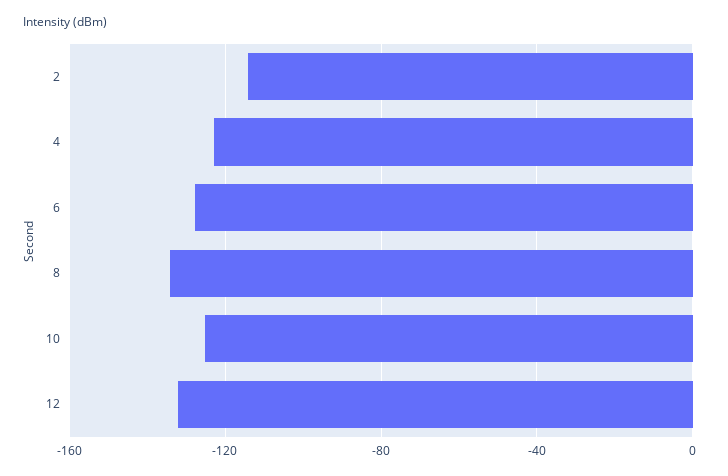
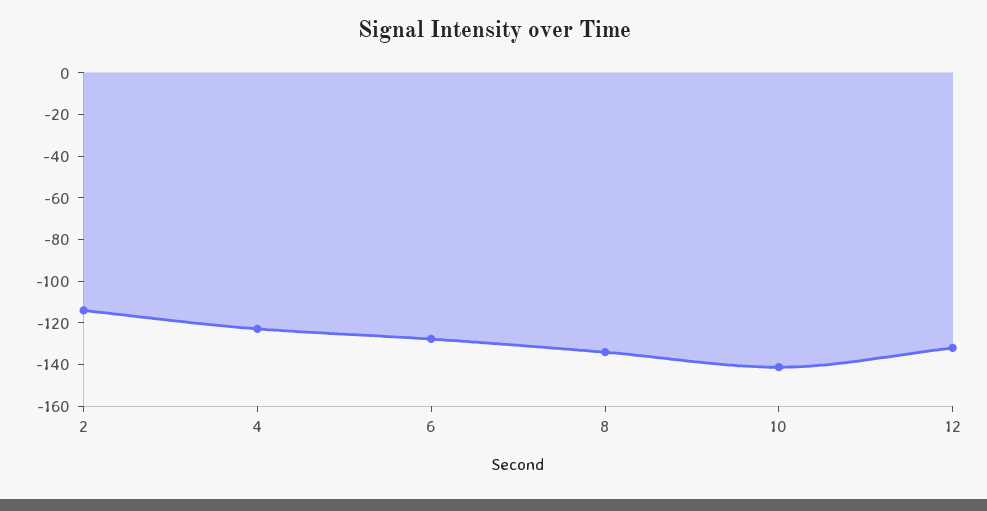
10: -125 -> -140

